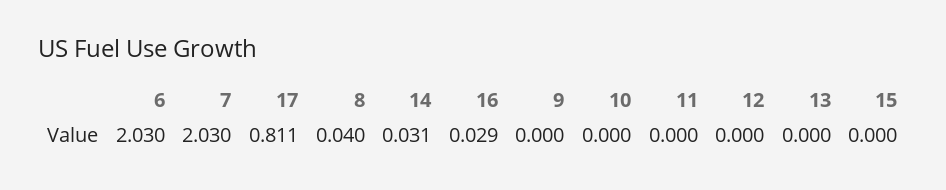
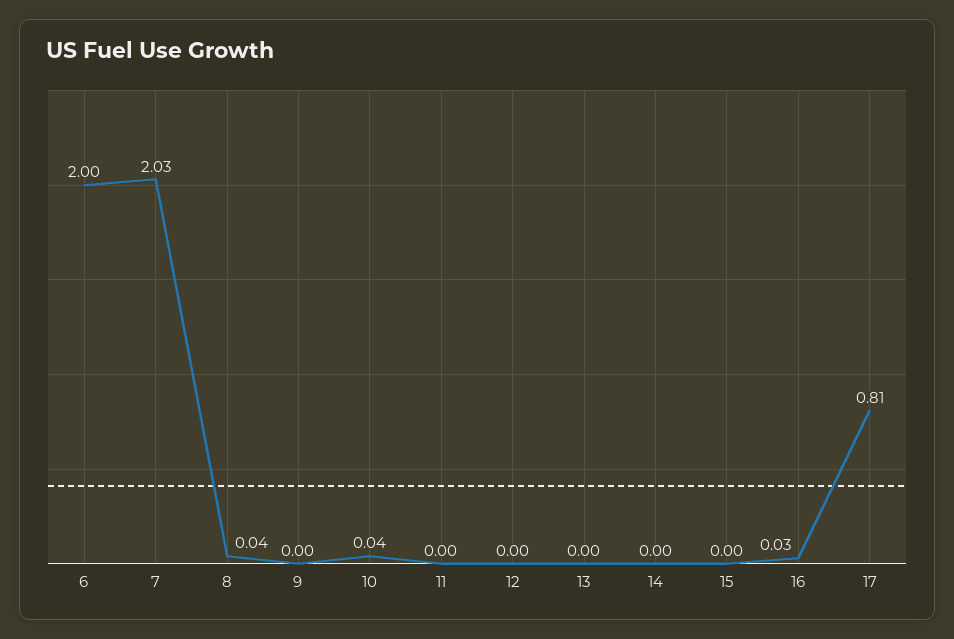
6: 2.03 -> 2
14: 0.031 -> 0
10: 0 -> 0.04

